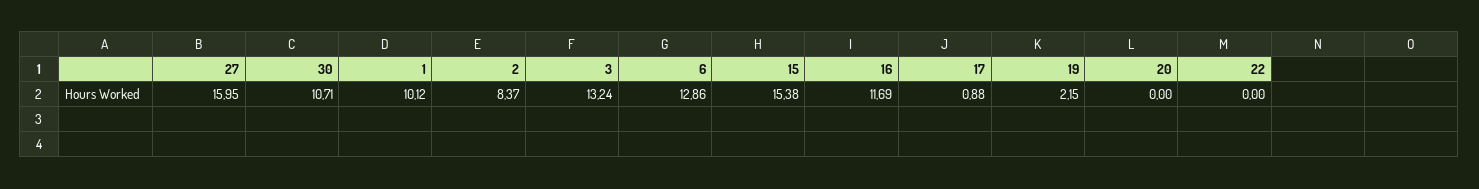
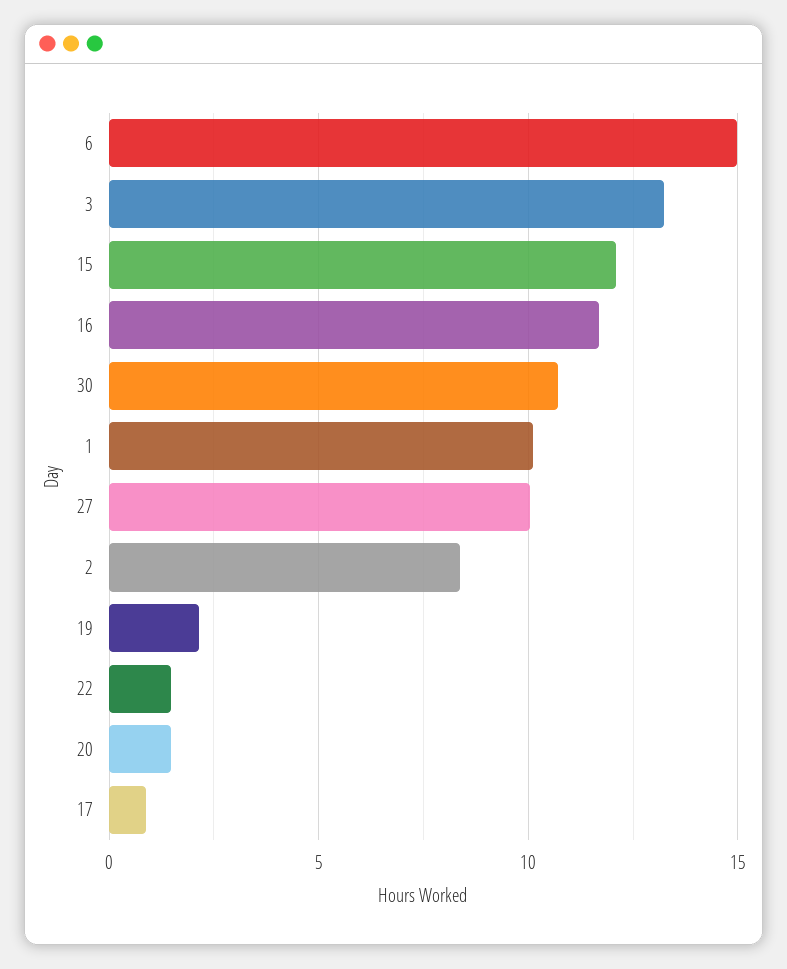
27: 15.95 -> 10
6: 12.86 -> 15
15: 15.38 -> 12
20: 0 -> 1.5
22: 0 -> 1.5

